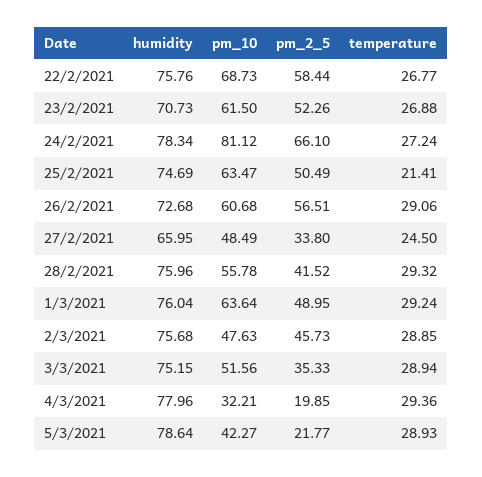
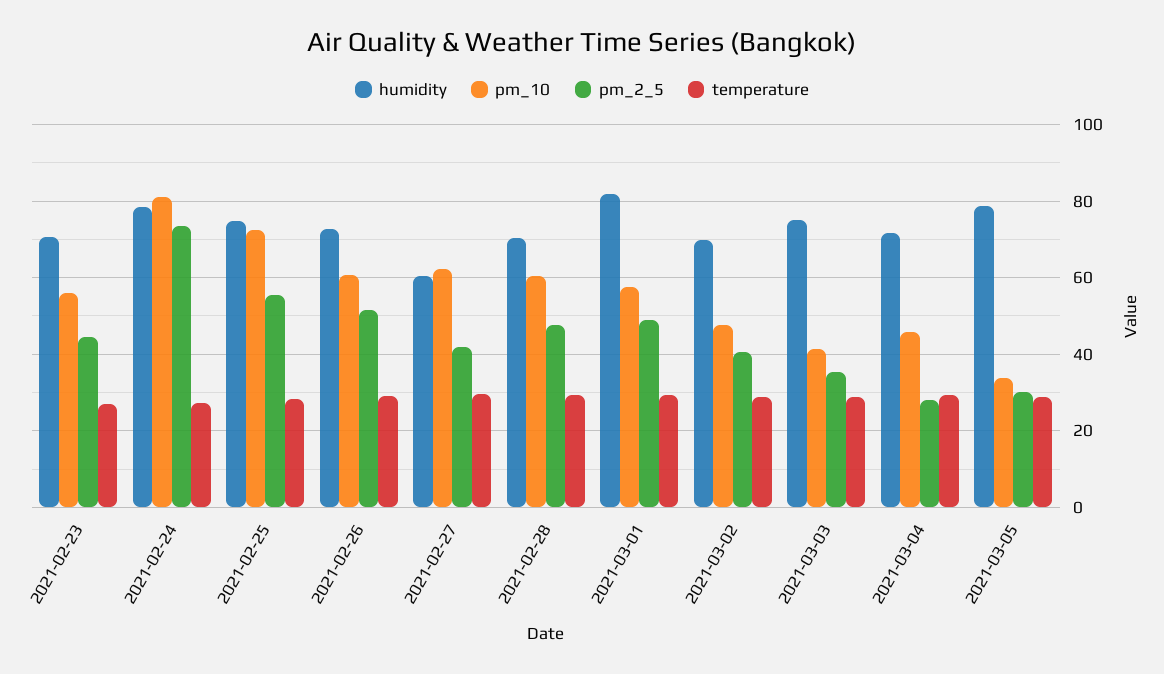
humidity, 22/2/2021: 75.76 -> none
pm_10, 22/2/2021: 68.73 -> none
pm_2_5, 22/2/2021: 58.44 -> none
temperature, 22/2/2021: 26.77 -> none
pm_10, 23/2/2021: 61.5 -> 56
pm_2_5, 23/2/2021: 52.26 -> 44
pm_2_5, 24/2/2021: 66.1 -> 74
pm_10, 25/2/2021: 63.47 -> 72
pm_2_5, 25/2/2021: 50.49 -> 56
temperature, 25/2/2021: 21.41 -> 28
pm_2_5, 26/2/2021: 56.51 -> 52
humidity, 27/2/2021: 65.95 -> 60
pm_10, 27/2/2021: 48.49 -> 62
pm_2_5, 27/2/2021: 33.8 -> 42
temperature, 27/2/2021: 24.5 -> 30
humidity, 28/2/2021: 75.96 -> 70
pm_10, 28/2/2021: 55.78 -> 60
pm_2_5, 28/2/2021: 41.52 -> 48
humidity, 1/3/2021: 76.04 -> 82
pm_10, 1/3/2021: 63.64 -> 58
humidity, 2/3/2021: 75.68 -> 70
pm_2_5, 2/3/2021: 45.73 -> 40
pm_10, 3/3/2021: 51.56 -> 42
humidity, 4/3/2021: 77.96 -> 72
pm_10, 4/3/2021: 32.21 -> 46
pm_2_5, 4/3/2021: 19.85 -> 28
pm_10, 5/3/2021: 42.27 -> 34
pm_2_5, 5/3/2021: 21.77 -> 30

